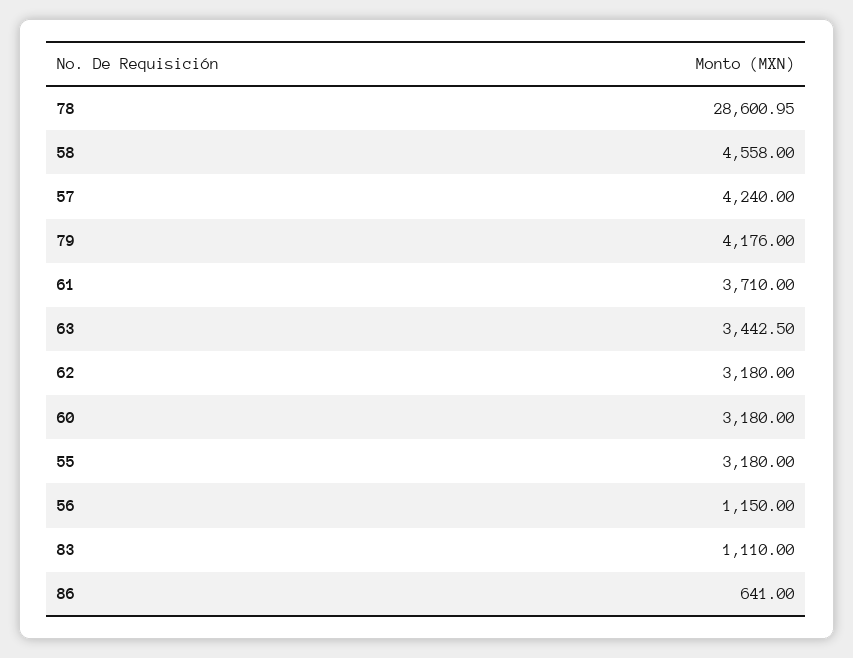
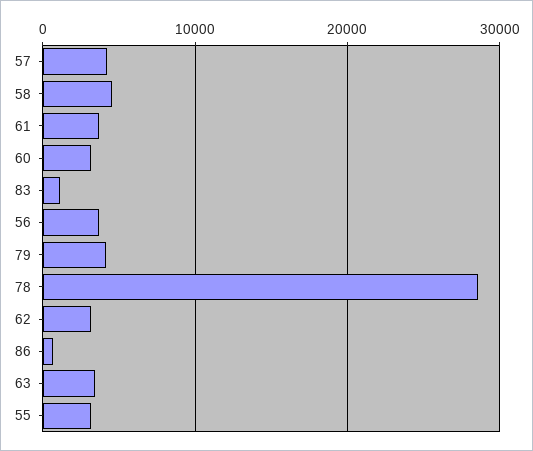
56: 1150 -> 4000

